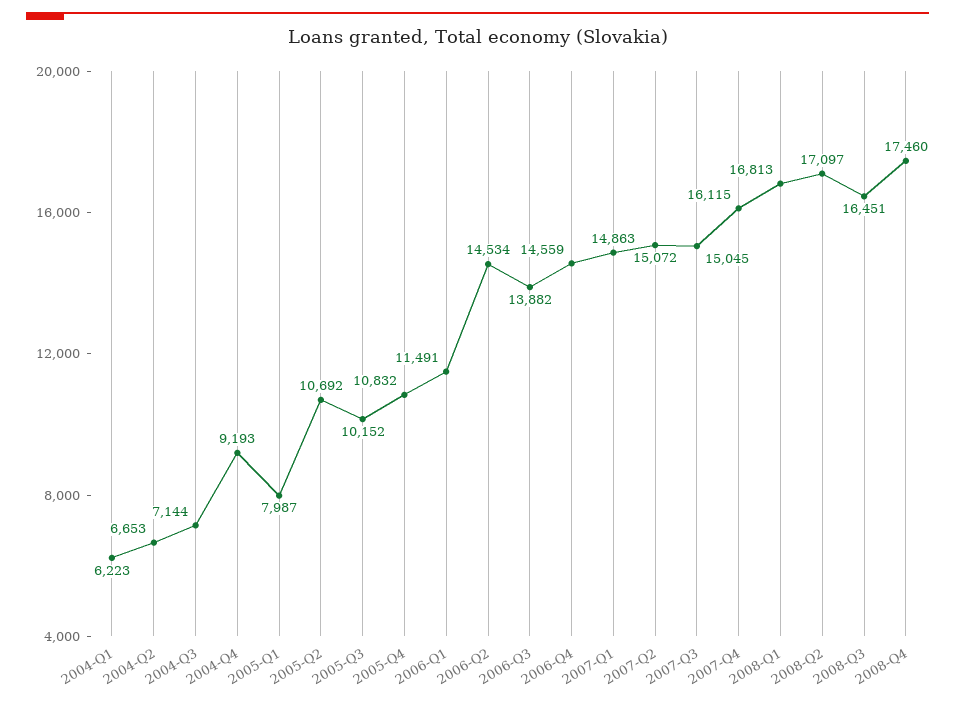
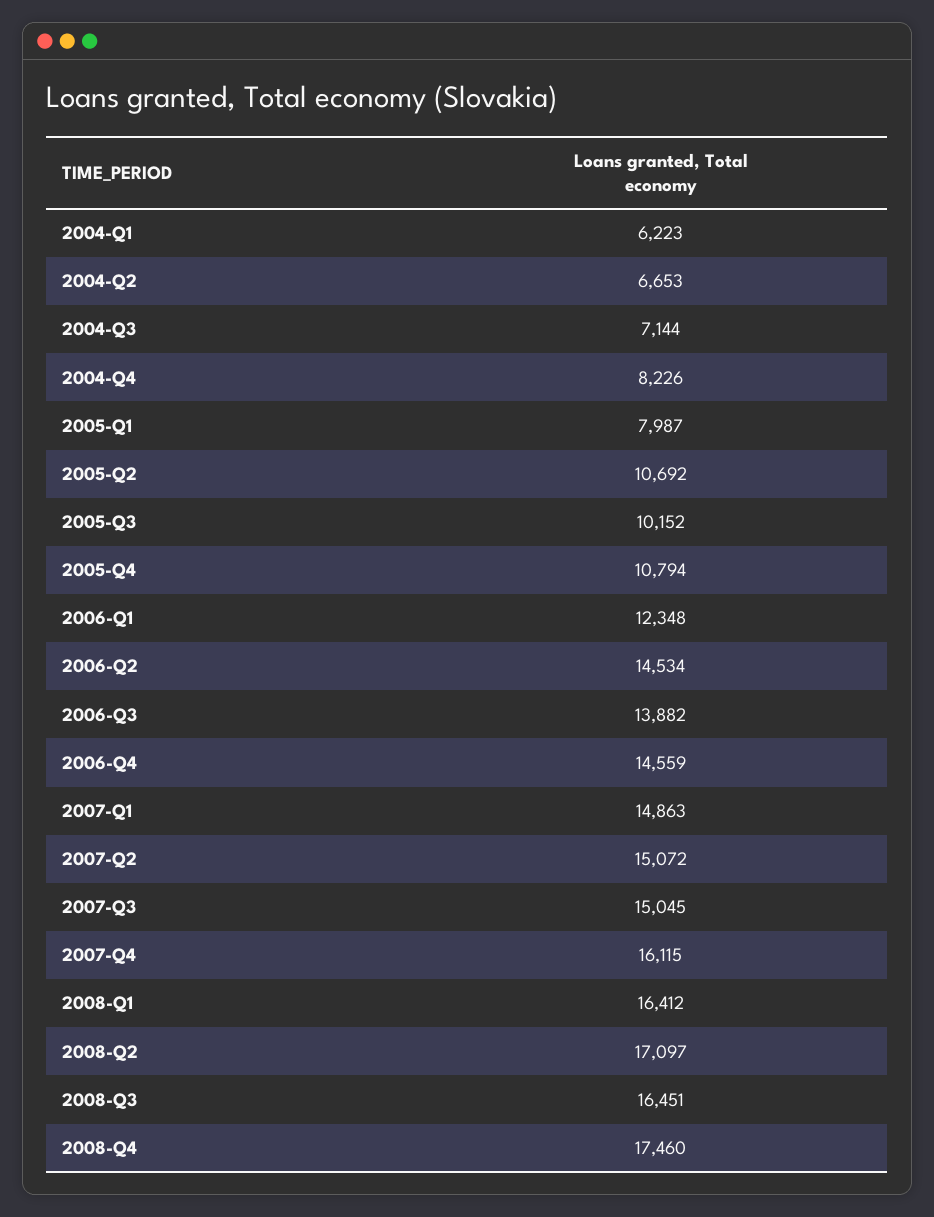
2004-Q4: 9193 -> 8226
2005-Q4: 10832 -> 10794
2006-Q1: 11491 -> 12348
2008-Q1: 16813 -> 16412

